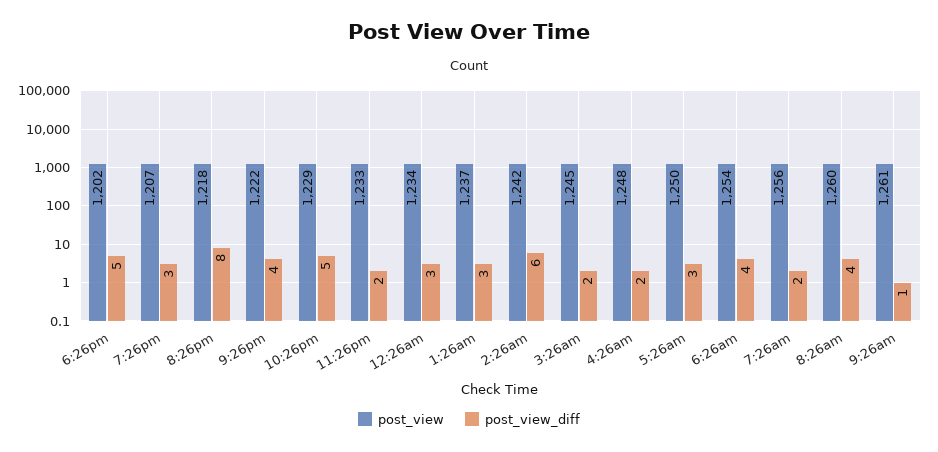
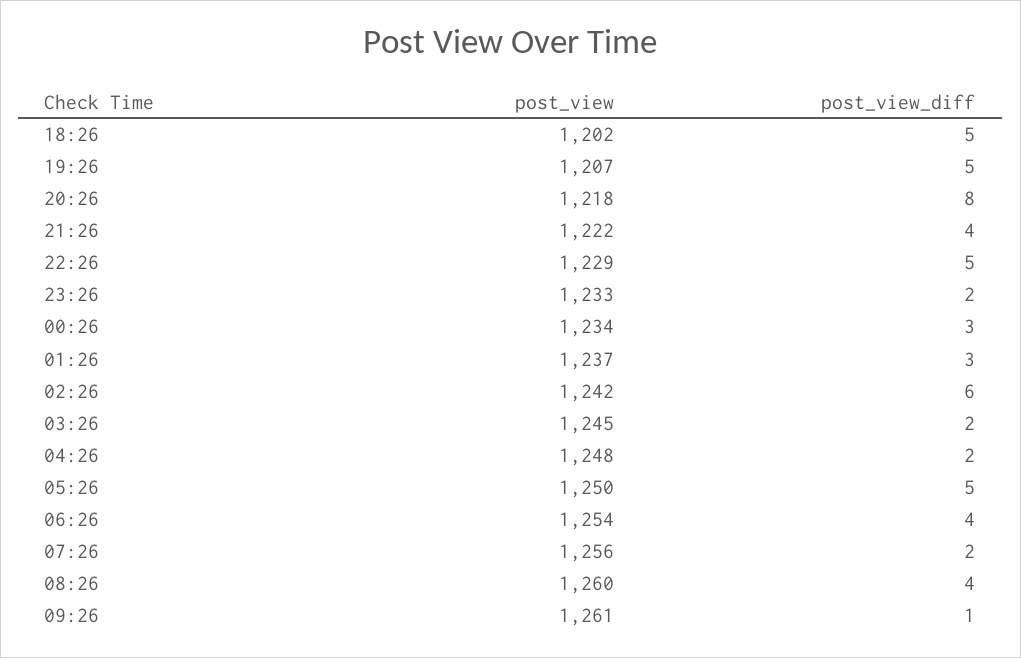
post_view_diff, 7:26pm: 3 -> 5
post_view_diff, 5:26am: 3 -> 5

